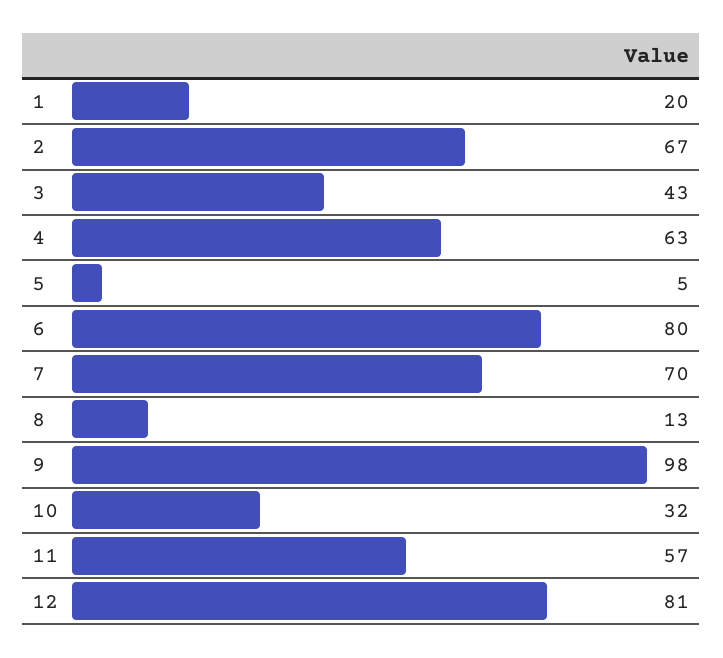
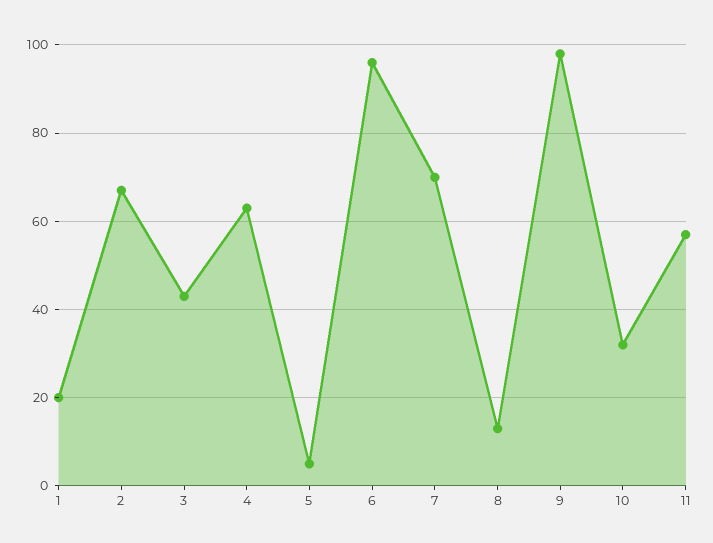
6: 80 -> 95
12: 81 -> none

